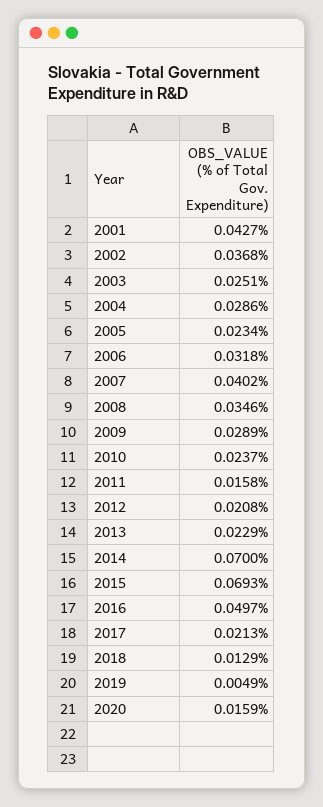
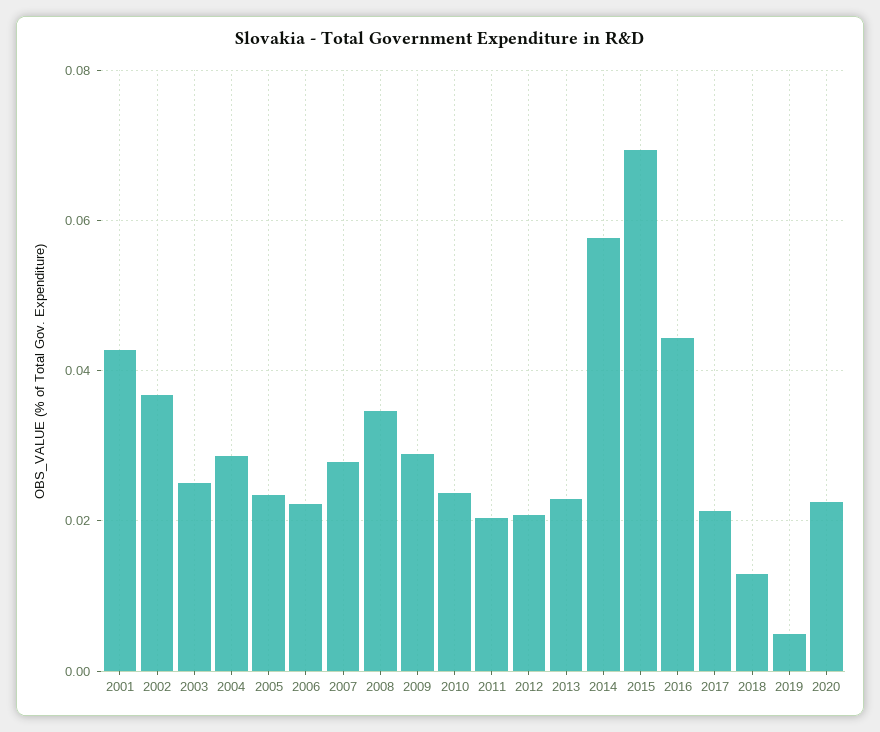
2006: 0.0318 -> 0.022
2007: 0.0402 -> 0.028
2011: 0.0158 -> 0.02
2014: 0.07 -> 0.058
2016: 0.0497 -> 0.044
2020: 0.0159 -> 0.022

